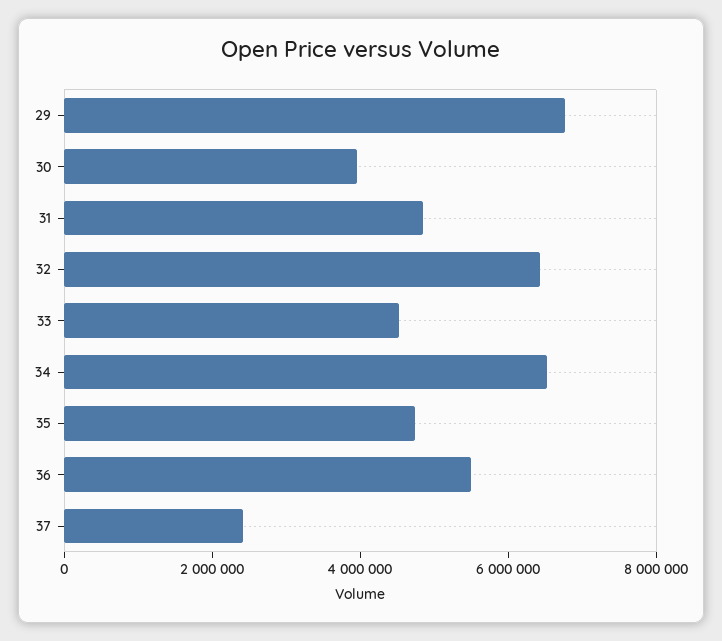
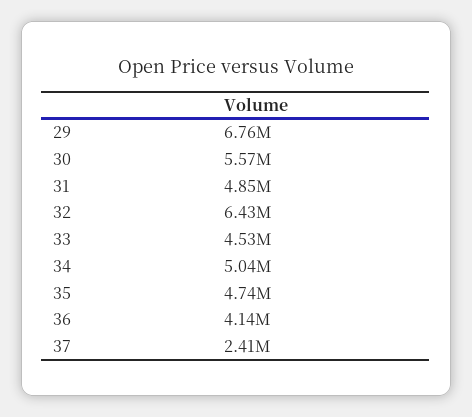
30: 4000000 -> 5570000
34: 6500000 -> 5040000
36: 5500000 -> 4140000

